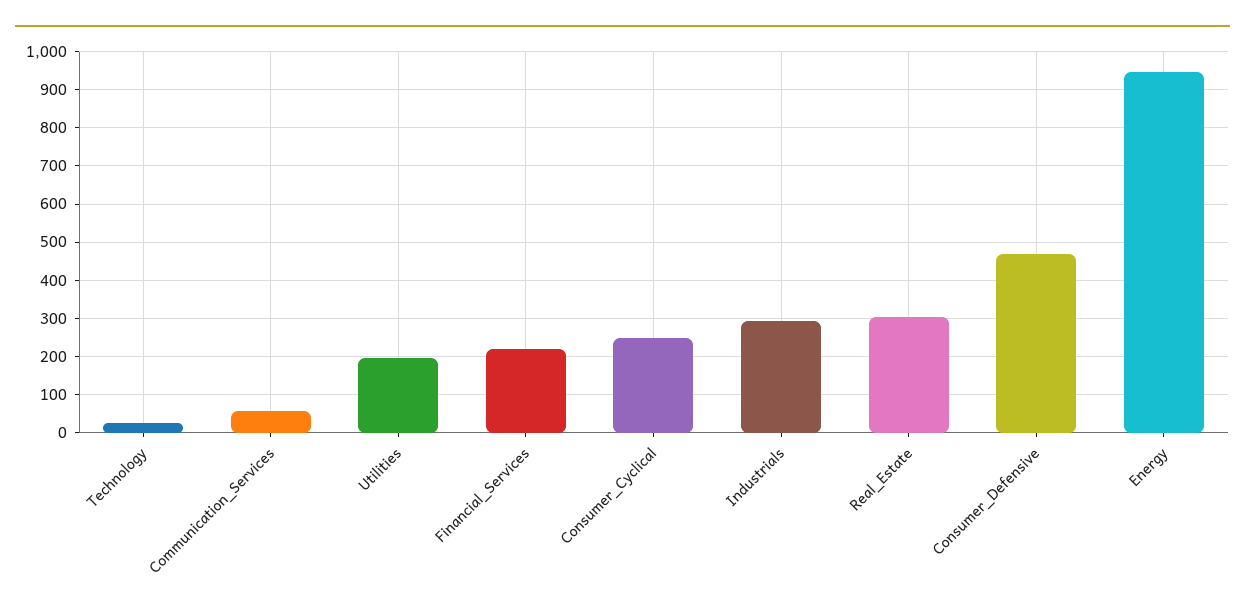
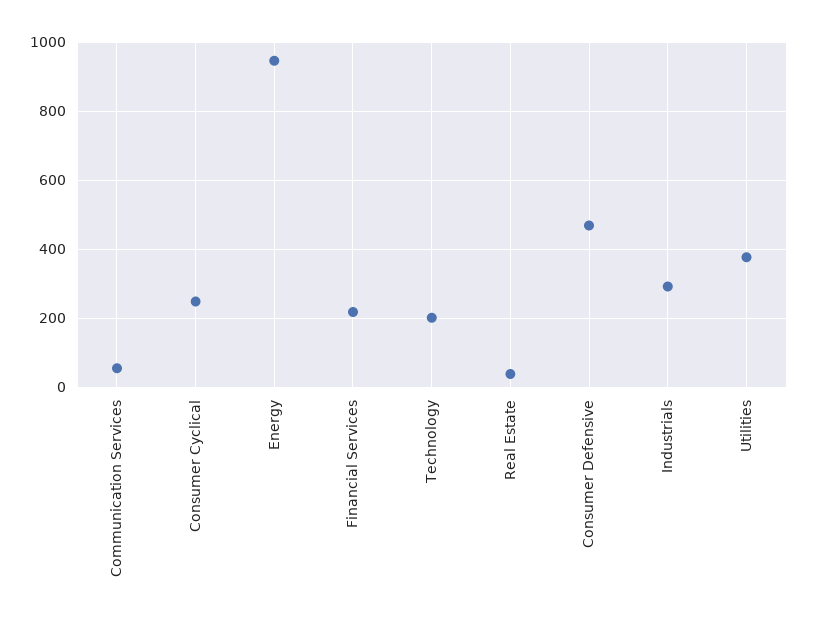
Technology: 20 -> 200
Utilities: 200 -> 380
Real_Estate: 300 -> 40

